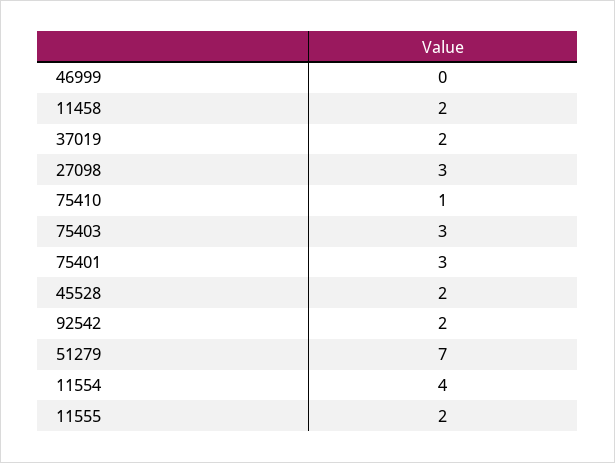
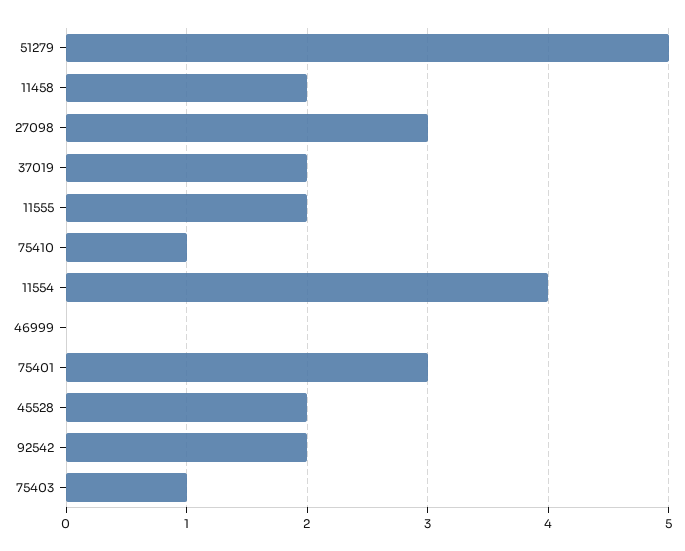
75403: 3 -> 1
51279: 7 -> 5

